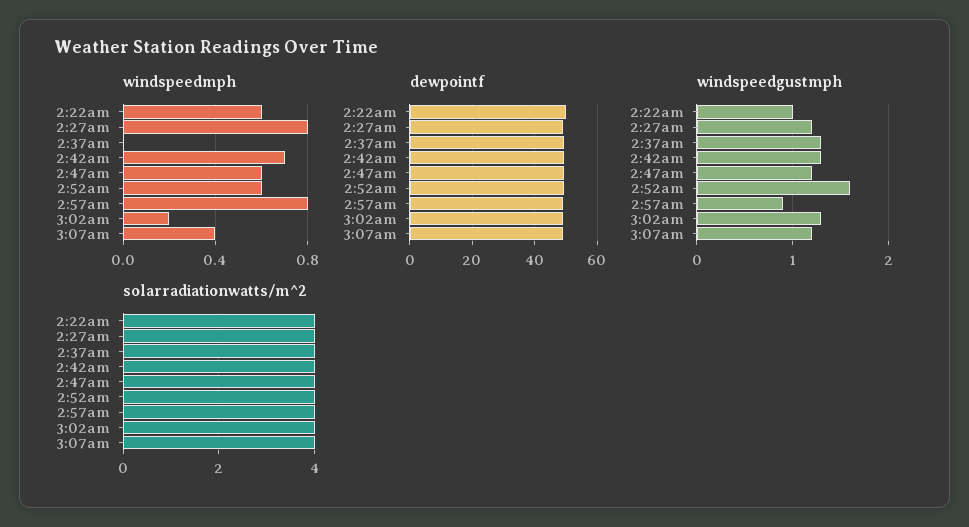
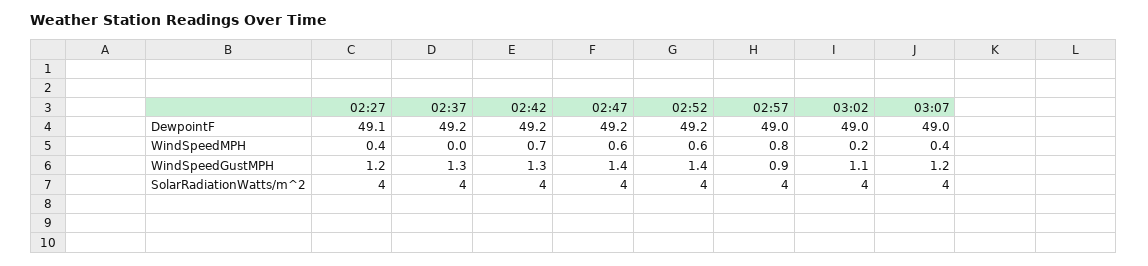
windspeedmph, 2:22am: 0.6 -> none
windspeedmph, 2:27am: 0.8 -> 0.4
dewpointf, 2:22am: 50 -> none
windspeedgustmph, 2:22am: 1 -> none
windspeedgustmph, 2:47am: 1.2 -> 1.4
windspeedgustmph, 2:52am: 1.6 -> 1.4
windspeedgustmph, 3:02am: 1.3 -> 1.1
solarradiationwatts/m^2, 2:22am: 4 -> none

